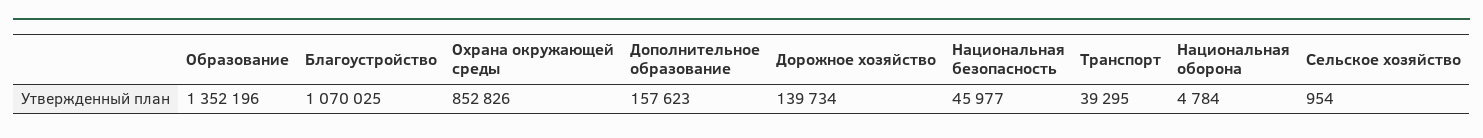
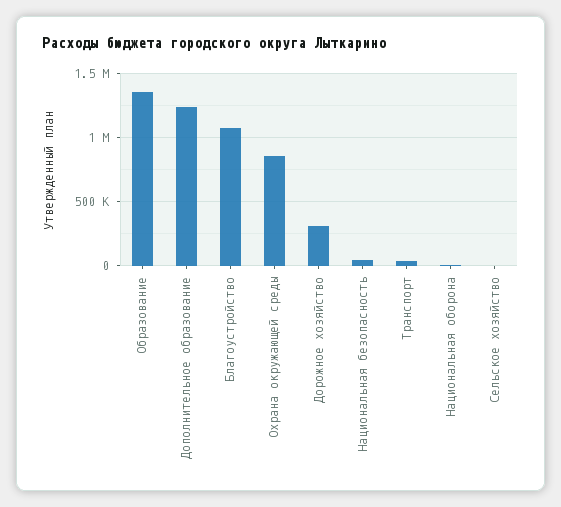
Дополнительное образование: 157623 -> 1250000
Дорожное хозяйство: 139734 -> 300000

